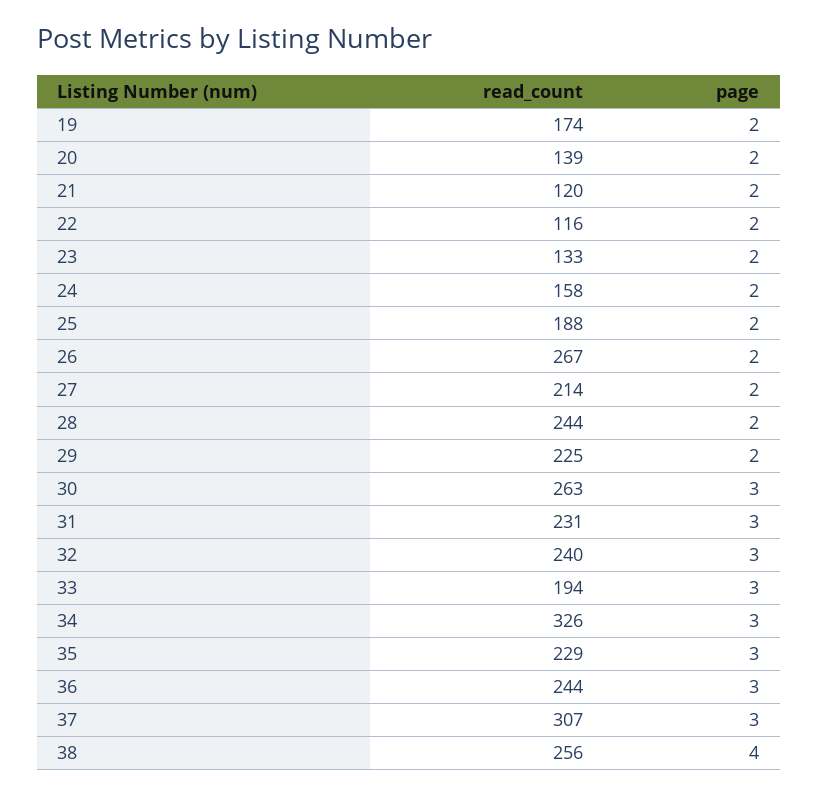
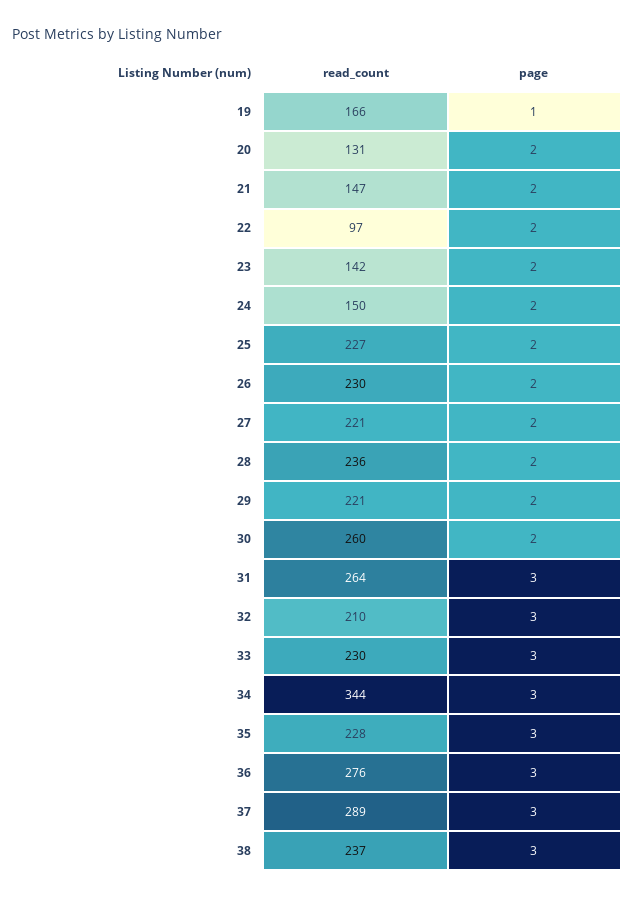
read_count, 19: 174 -> 166
page, 19: 2 -> 1
read_count, 20: 139 -> 131
read_count, 21: 120 -> 147
read_count, 22: 116 -> 97
read_count, 23: 133 -> 142
read_count, 24: 158 -> 150
read_count, 25: 188 -> 227
read_count, 26: 267 -> 230
read_count, 27: 214 -> 221
read_count, 28: 244 -> 236
read_count, 29: 225 -> 221
read_count, 30: 263 -> 260
page, 30: 3 -> 2
read_count, 31: 231 -> 264
read_count, 32: 240 -> 210
read_count, 33: 194 -> 230
read_count, 34: 326 -> 344
read_count, 35: 229 -> 228
read_count, 36: 244 -> 276
read_count, 37: 307 -> 289
read_count, 38: 256 -> 237
page, 38: 4 -> 3

